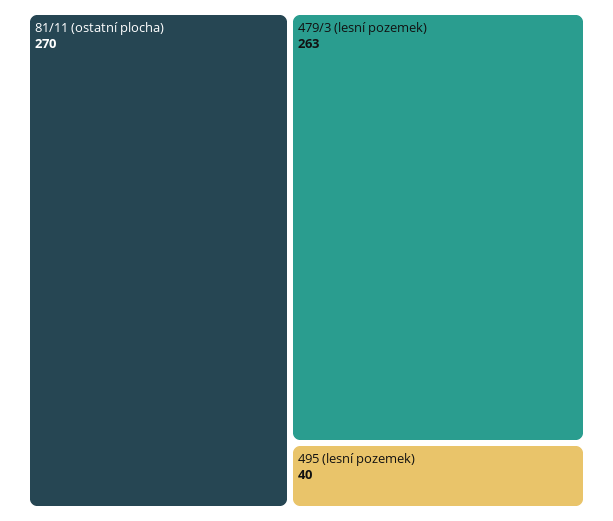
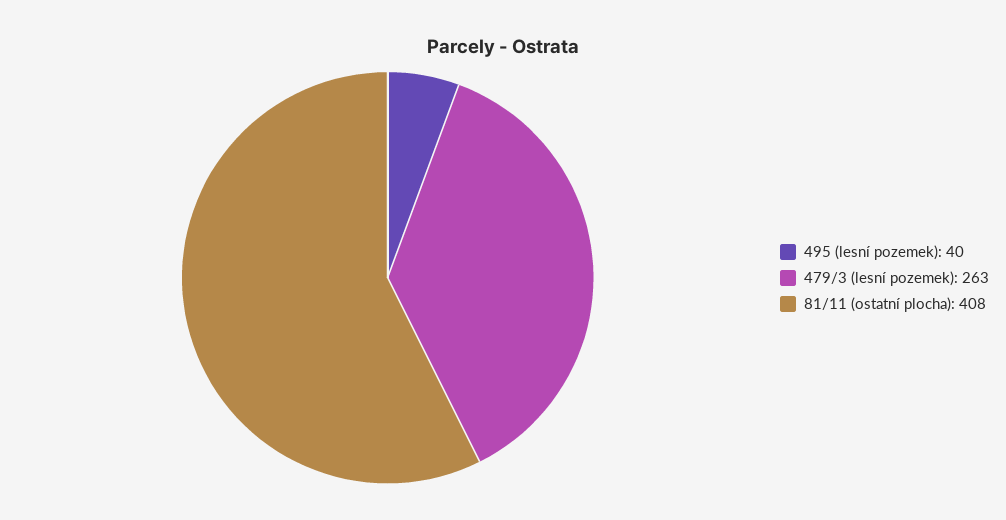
81/11 (ostatní plocha): 270 -> 408

